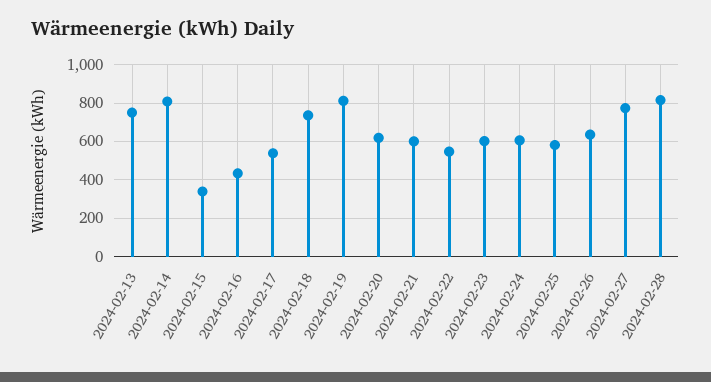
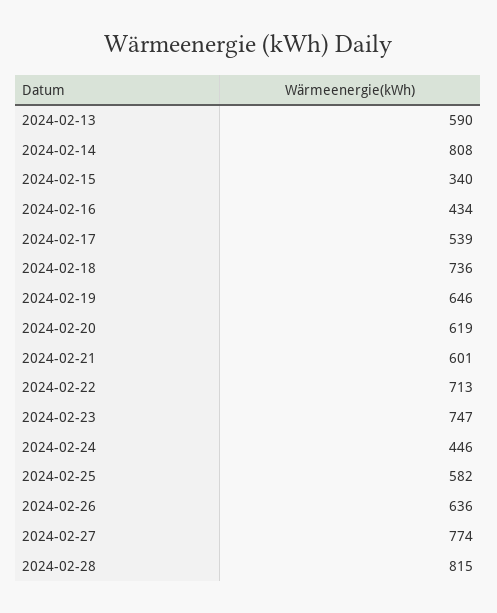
2024-02-13: 750 -> 590
2024-02-19: 800 -> 646
2024-02-22: 550 -> 713
2024-02-23: 600 -> 747
2024-02-24: 600 -> 446

